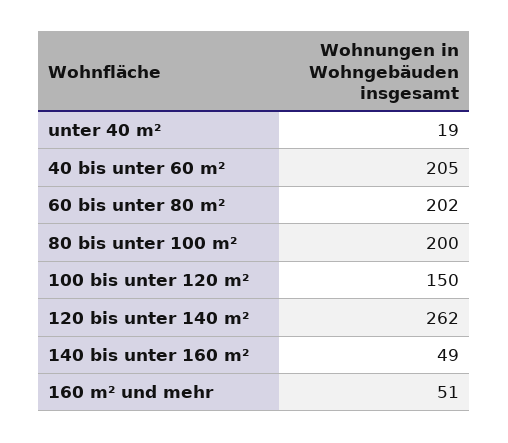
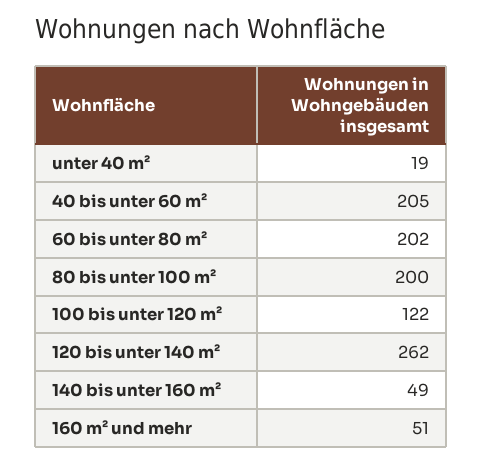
100 bis unter 120 m²: 150 -> 122

